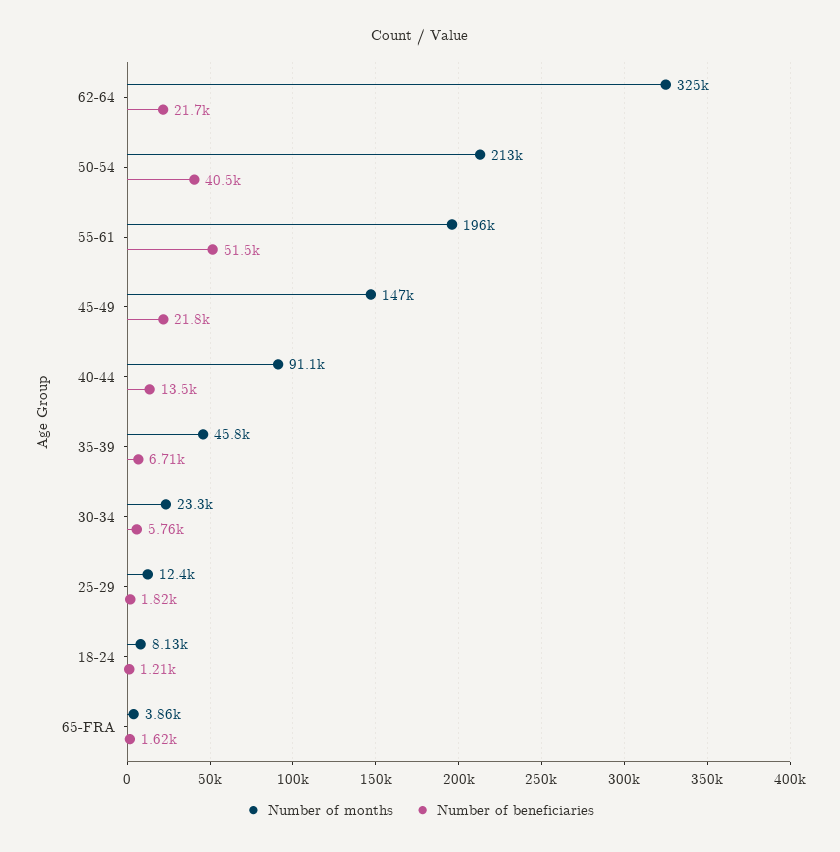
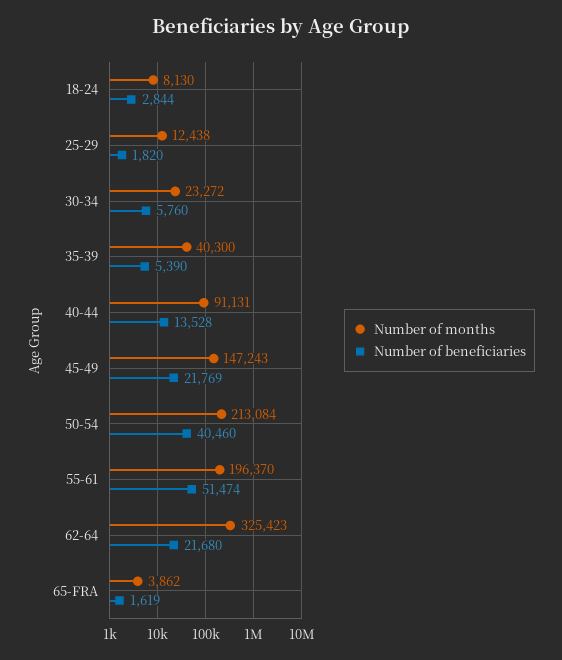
Number of months, 35-39: 45800 -> 40300
Number of beneficiaries, 35-39: 6710 -> 5390
Number of beneficiaries, 18-24: 1210 -> 2844

